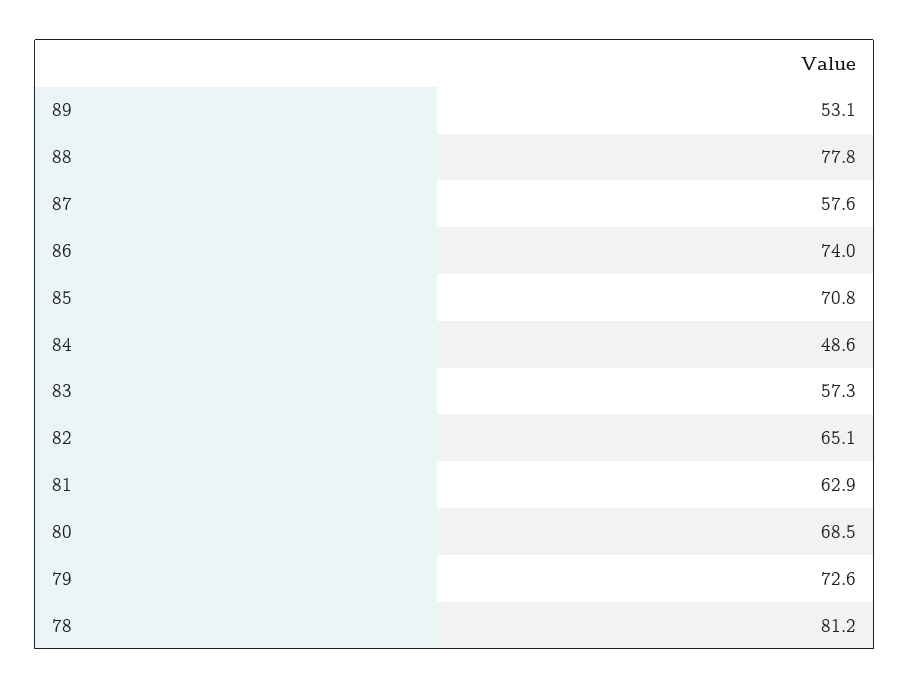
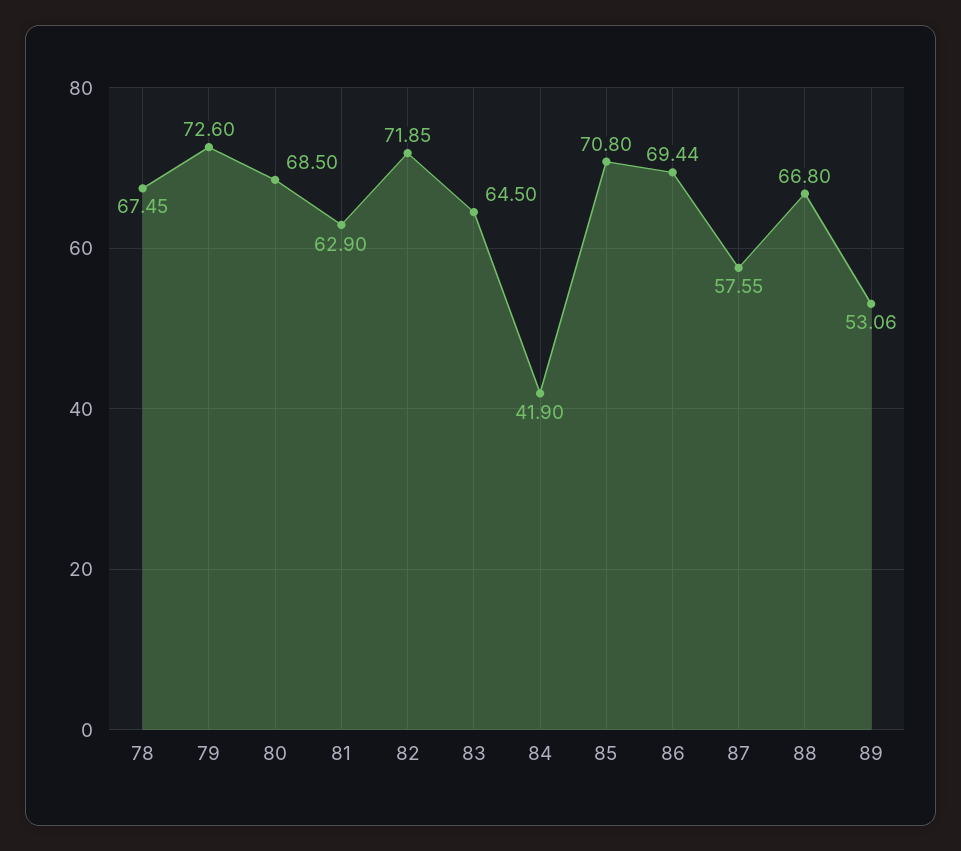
88: 77.8 -> 66.8
86: 74 -> 69.44
84: 48.6 -> 41.9
83: 57.3 -> 64.5
82: 65.1 -> 71.85
78: 81.2 -> 67.45

